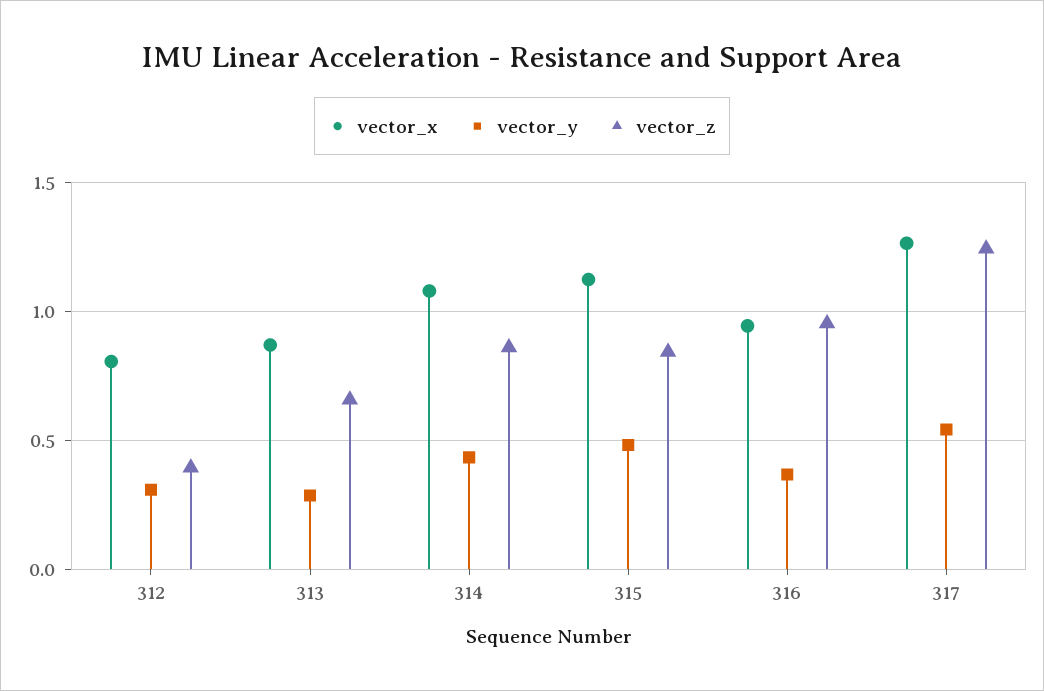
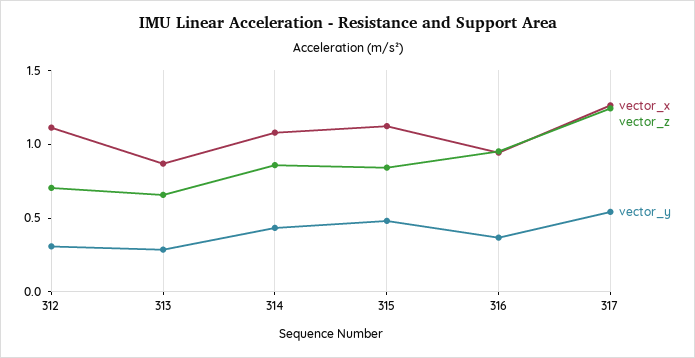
vector_x, 312: 0.8 -> 1.1
vector_z, 312: 0.4 -> 0.7

